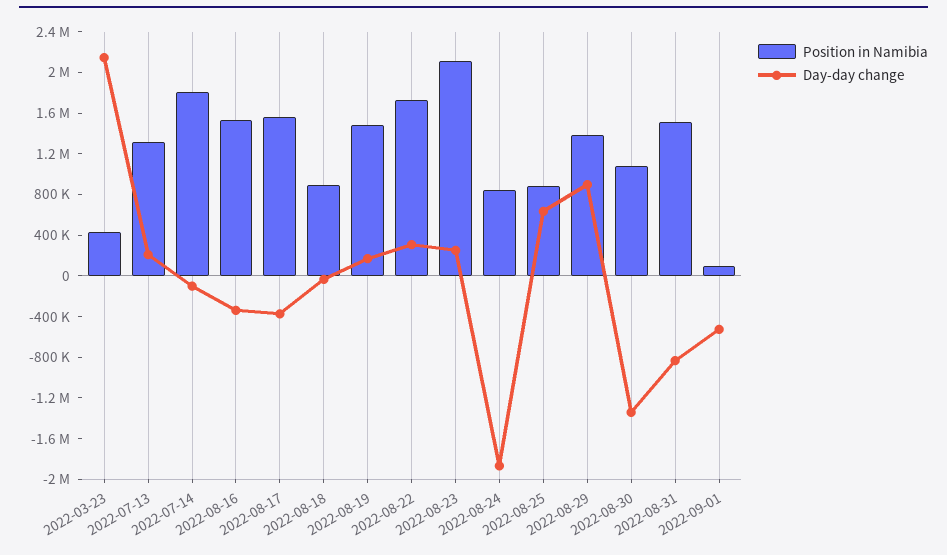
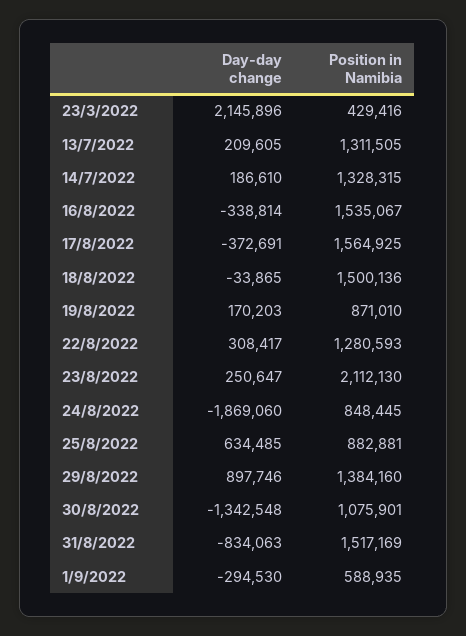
Position in Namibia, 2022-07-14: 1800000 -> 1328315
Day-day change, 2022-07-14: -100000 -> 186610
Position in Namibia, 2022-08-18: 900000 -> 1500136
Position in Namibia, 2022-08-19: 1500000 -> 871010
Position in Namibia, 2022-08-22: 1700000 -> 1280593
Position in Namibia, 2022-09-01: 100000 -> 588935
Day-day change, 2022-09-01: -500000 -> -294530

